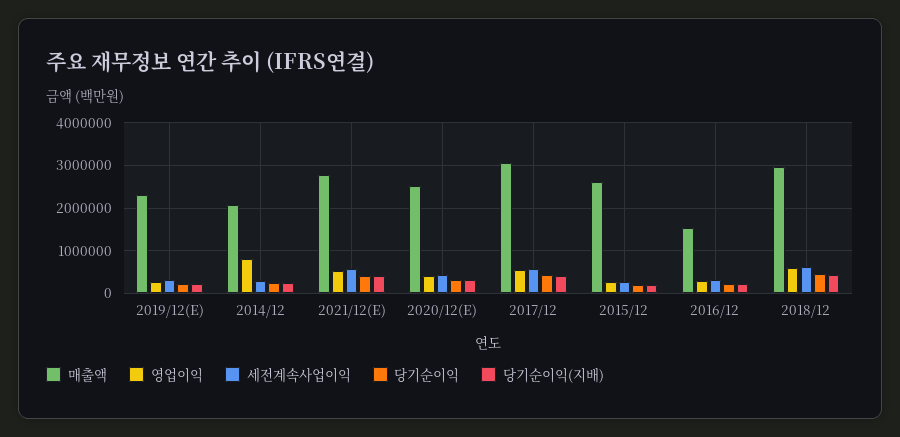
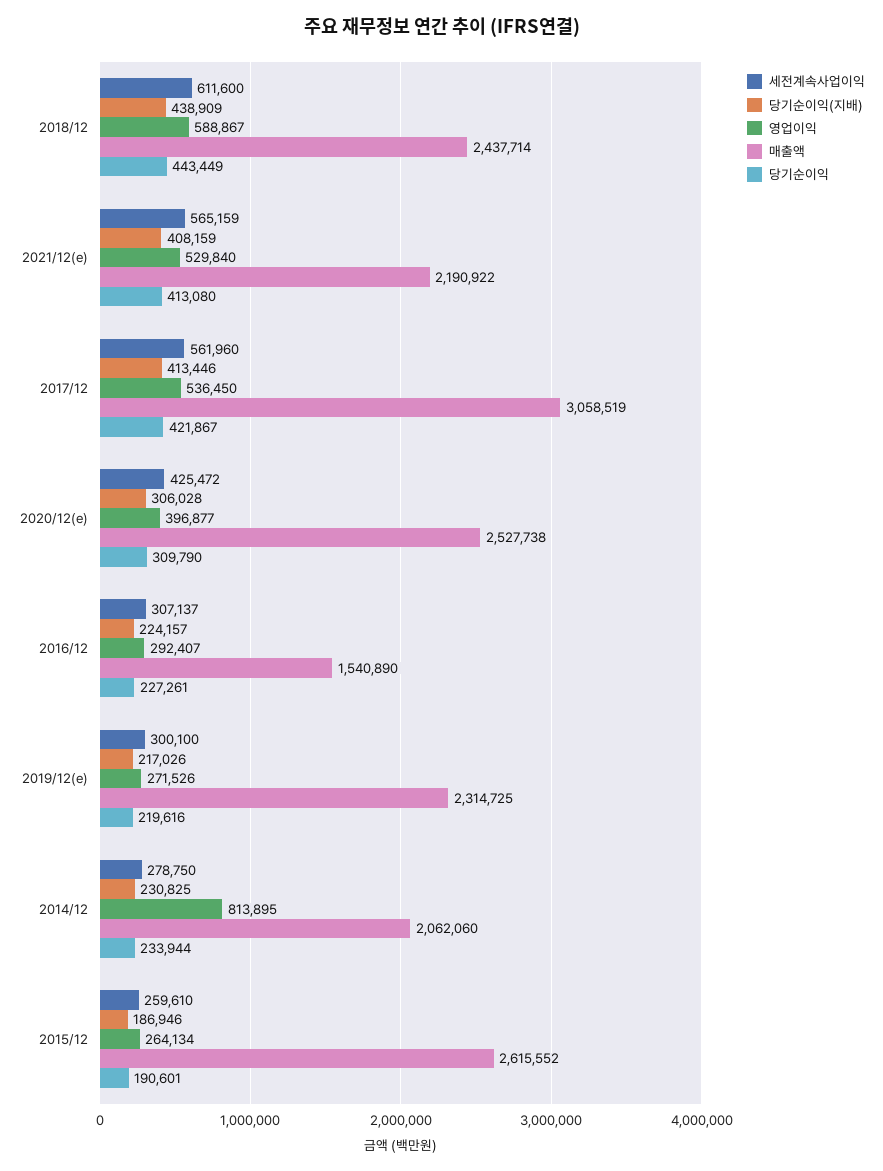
매출액, 2021/12(E): 2800000 -> 2190922
매출액, 2018/12: 3000000 -> 2437714

